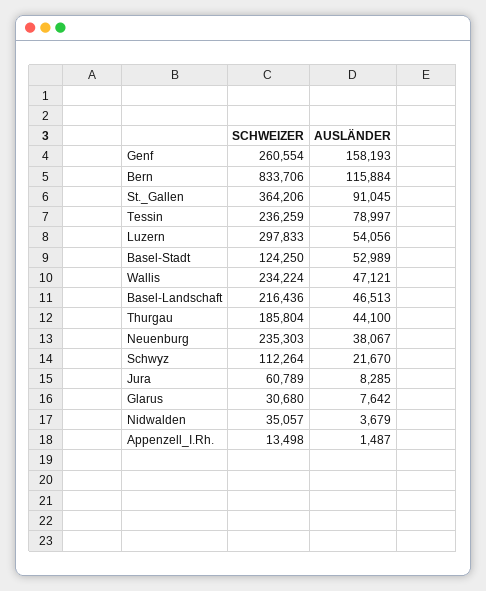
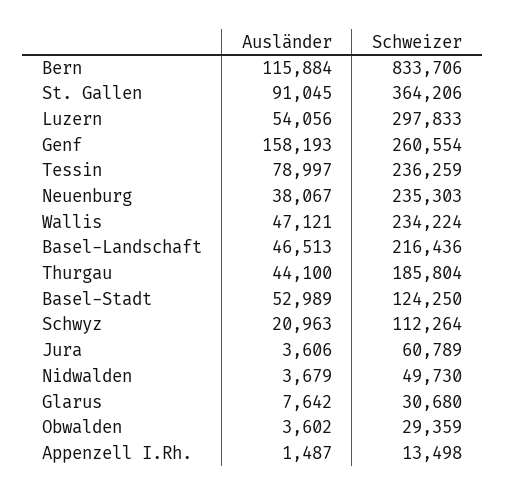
AUSLÄNDER, Schwyz: 21670 -> 20963
AUSLÄNDER, Jura: 8285 -> 3606
SCHWEIZER, Nidwalden: 35057 -> 49730
AUSLÄNDER, Obwalden: none -> 3602
SCHWEIZER, Obwalden: none -> 29359

